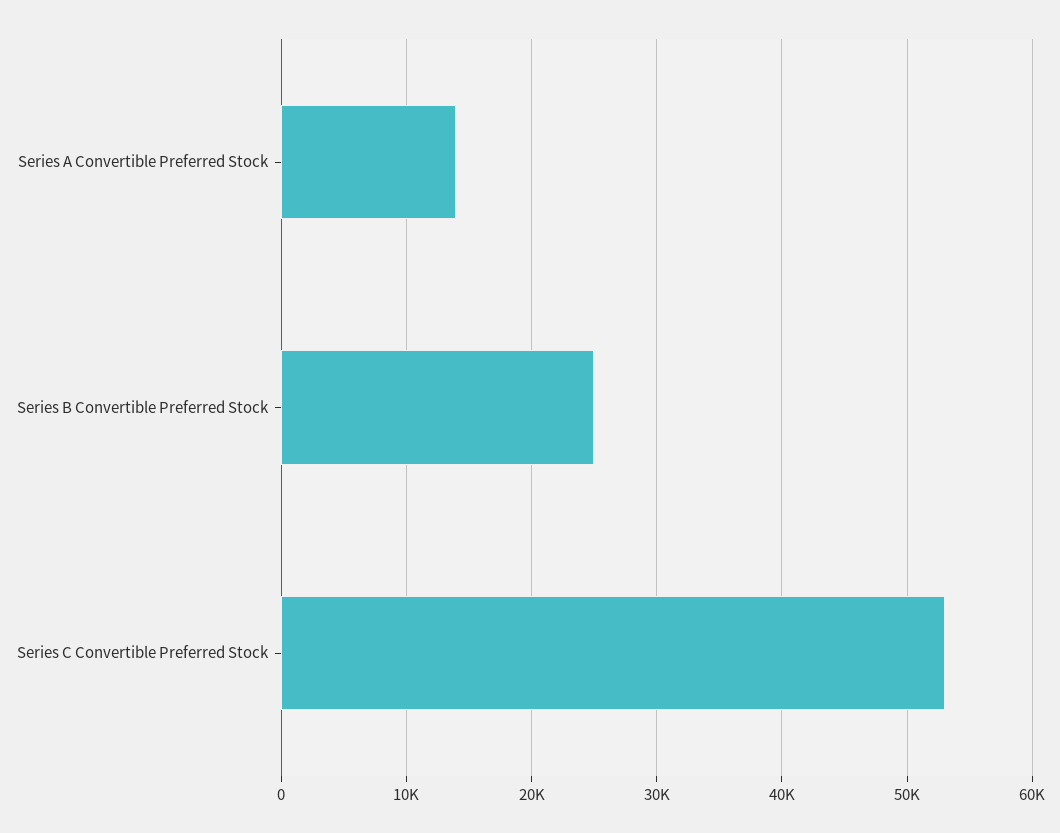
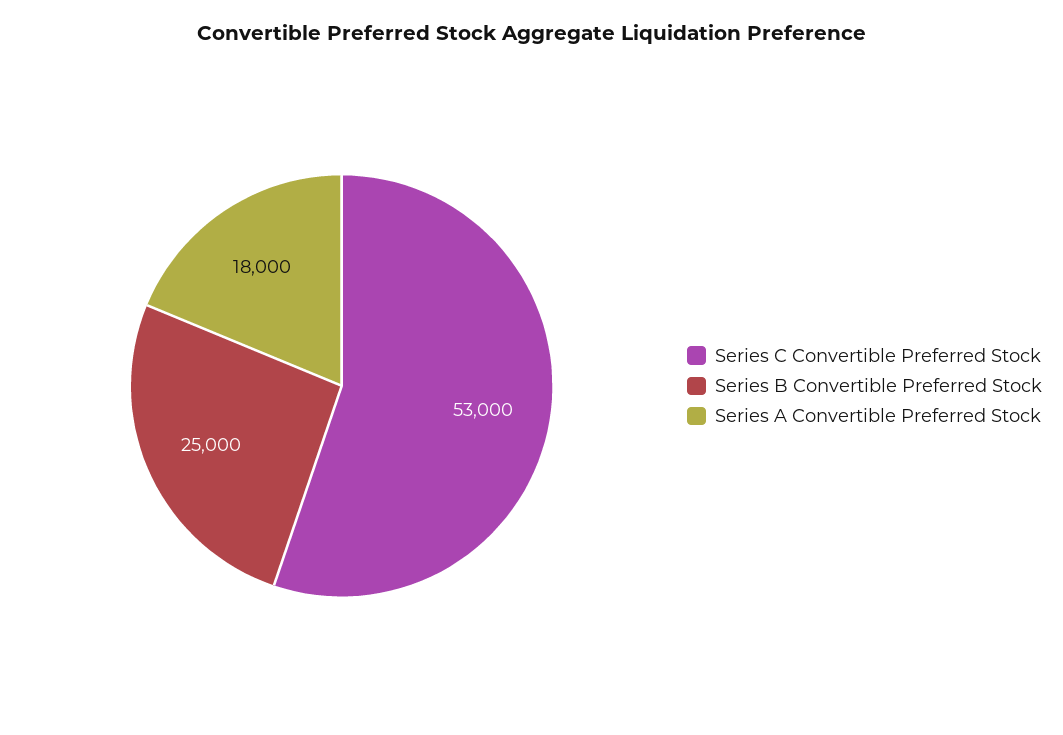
Series A Convertible Preferred Stock: 14000 -> 18000

